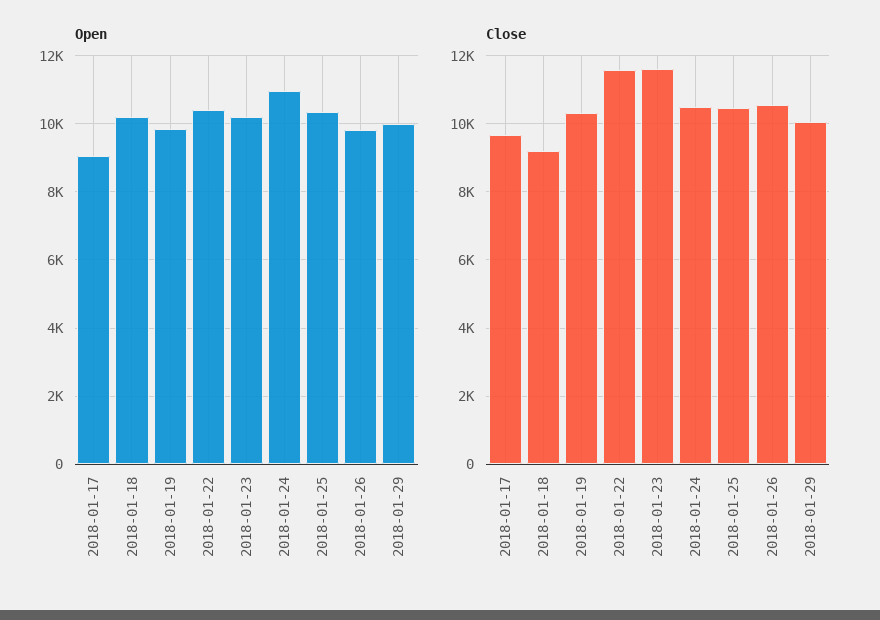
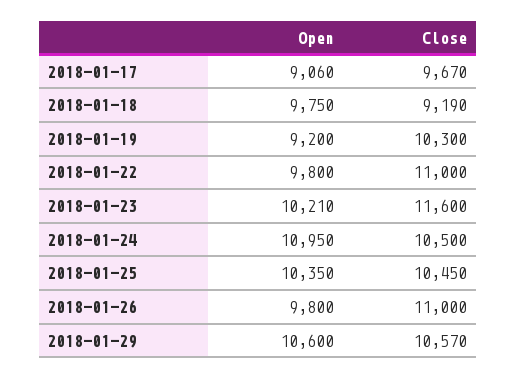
Open, 2018-01-18: 10200 -> 9750
Open, 2018-01-19: 9800 -> 9200
Open, 2018-01-22: 10400 -> 9800
Open, 2018-01-29: 10000 -> 10600
Close, 2018-01-22: 11600 -> 11000
Close, 2018-01-26: 10600 -> 11000
Close, 2018-01-29: 10000 -> 10570

